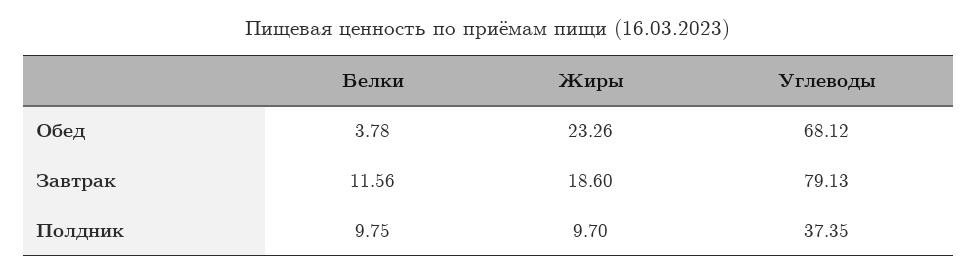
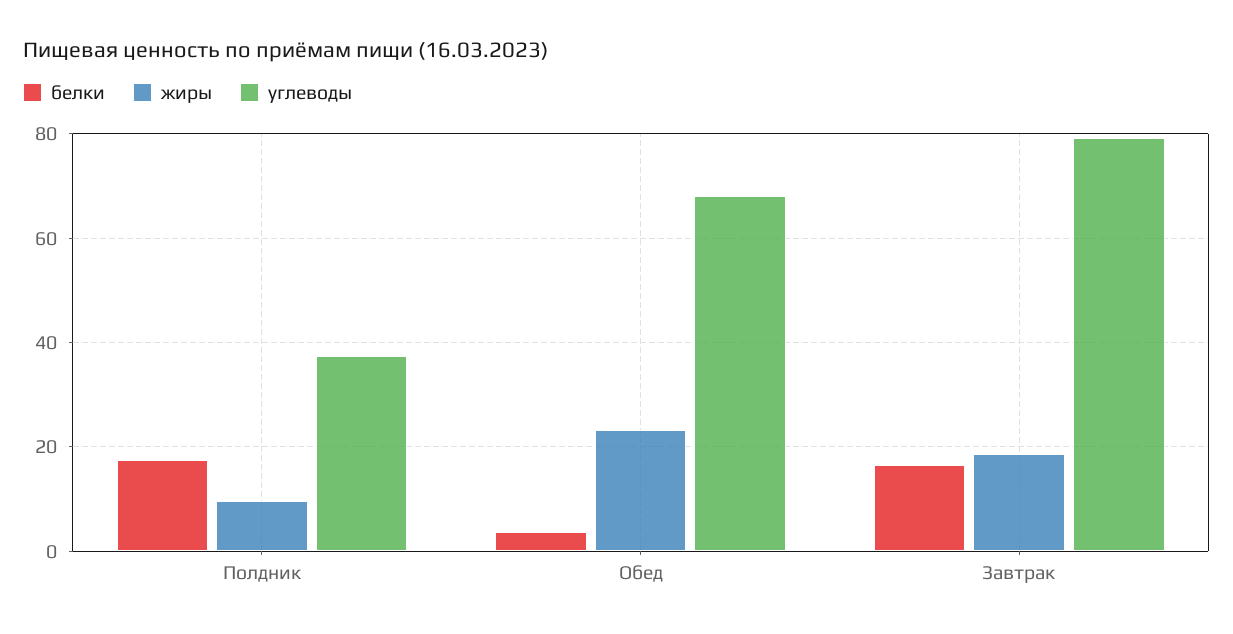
Белки, Завтрак: 11.56 -> 16
Белки, Полдник: 9.75 -> 18

